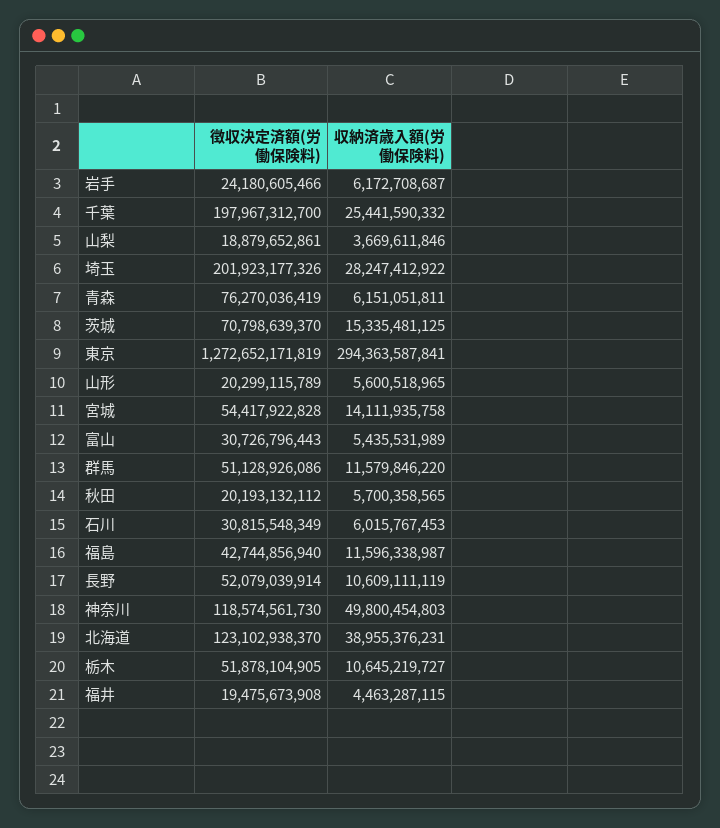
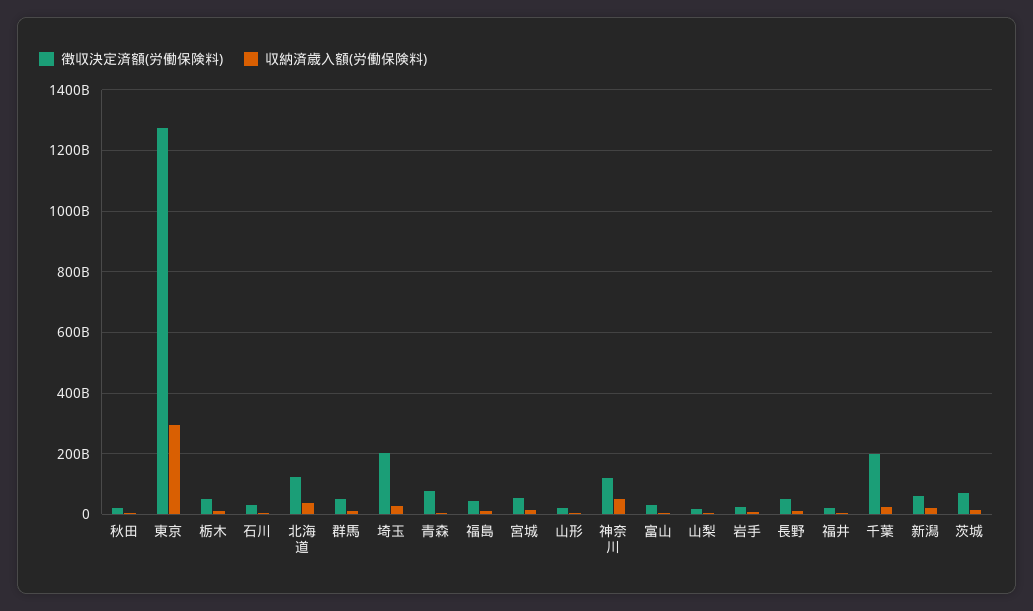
徴収決定済額(労働保険料), 新潟: none -> 60000000000
収納済歳入額(労働保険料), 新潟: none -> 20000000000

